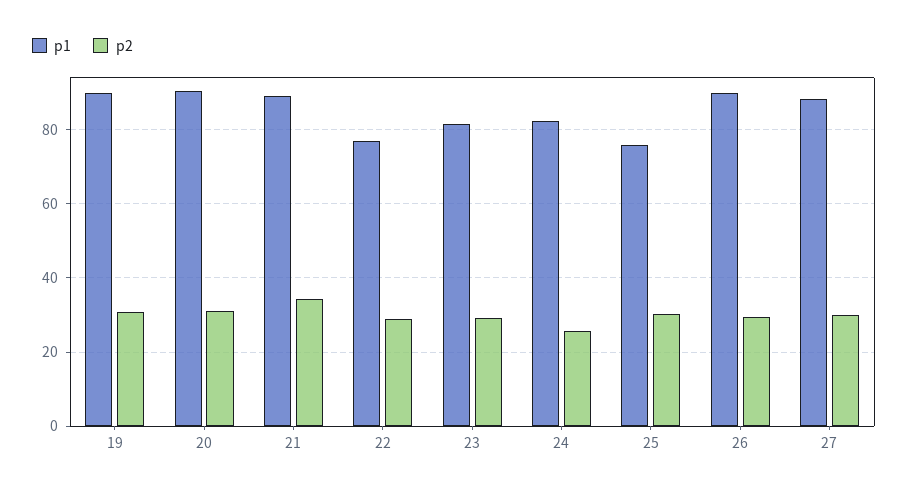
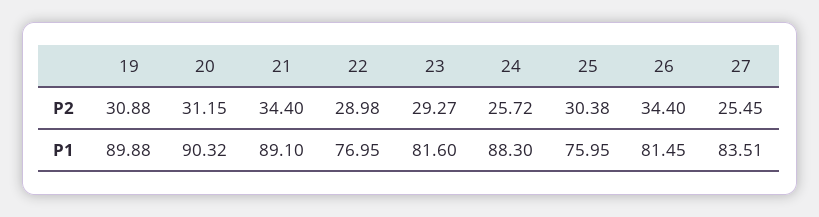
p1, 24: 82 -> 88.3
p1, 26: 90 -> 81.45
p2, 26: 30 -> 34.4
p1, 27: 88 -> 83.51
p2, 27: 30 -> 25.45

